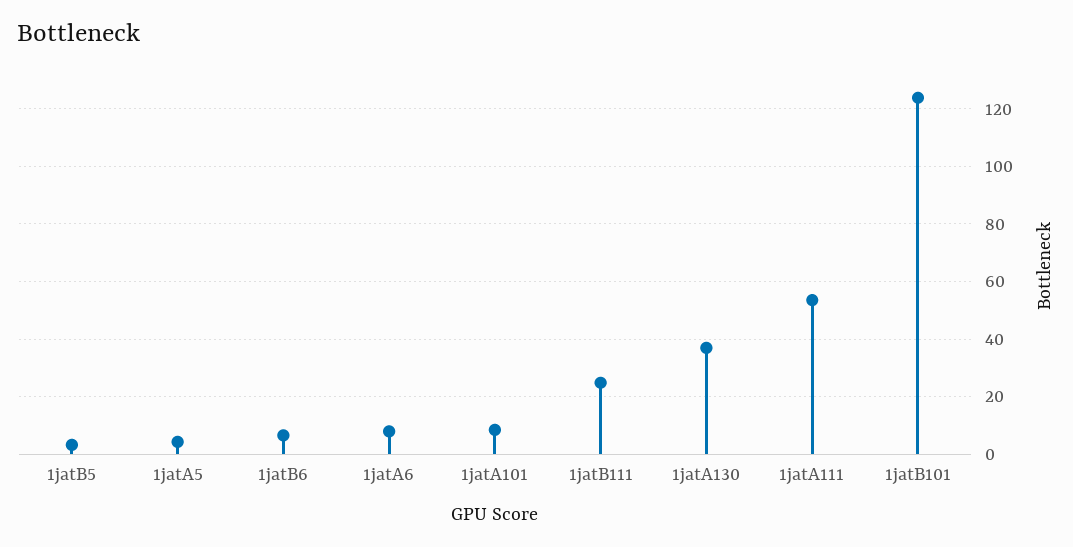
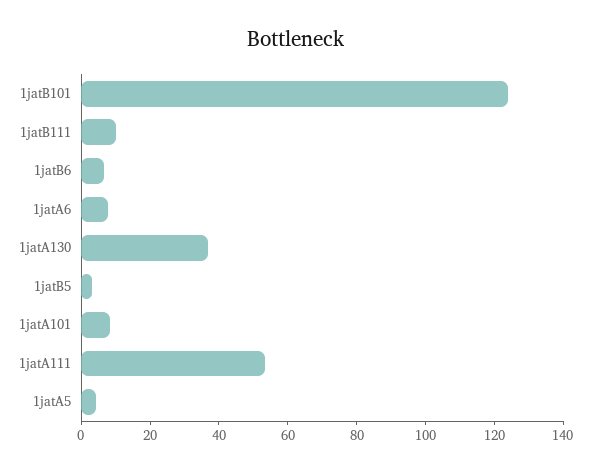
1jatB111: 25 -> 10

